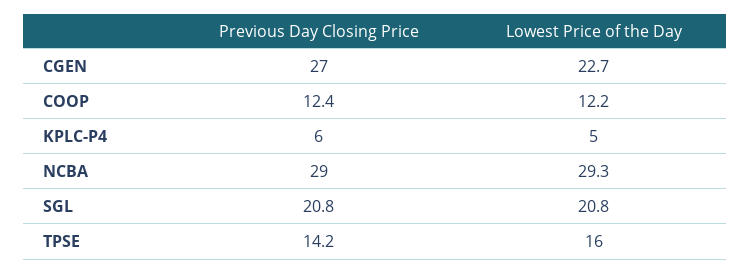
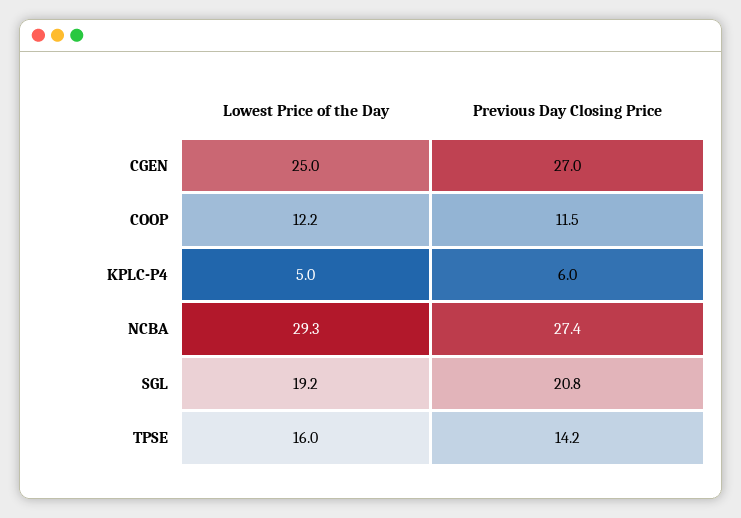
Lowest Price of the Day, CGEN: 22.7 -> 25
Previous Day Closing Price, COOP: 12.4 -> 11.5
Previous Day Closing Price, NCBA: 29 -> 27.4
Lowest Price of the Day, SGL: 20.8 -> 19.2

